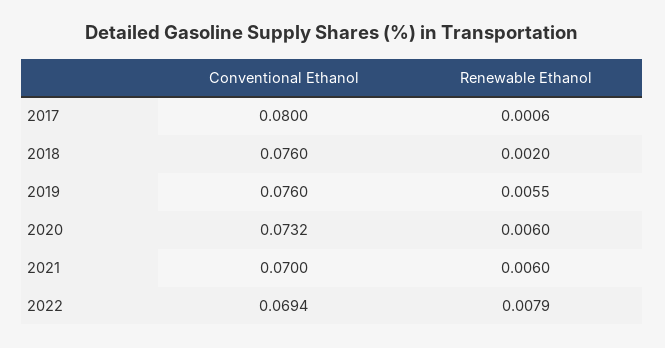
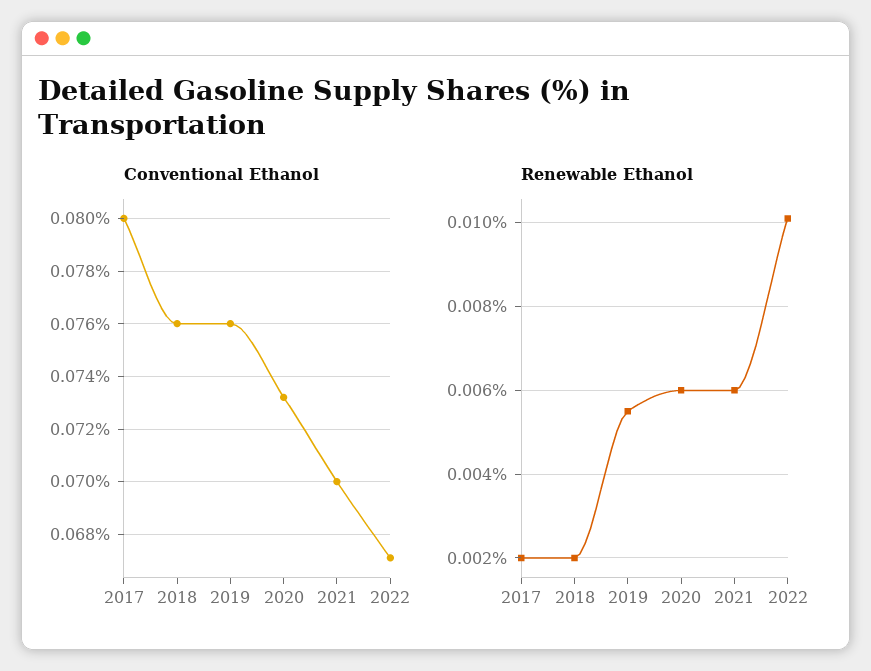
Renewable Ethanol, 2017: 0.0006 -> 0.002
Conventional Ethanol, 2022: 0.0694 -> 0.067
Renewable Ethanol, 2022: 0.0079 -> 0.01

